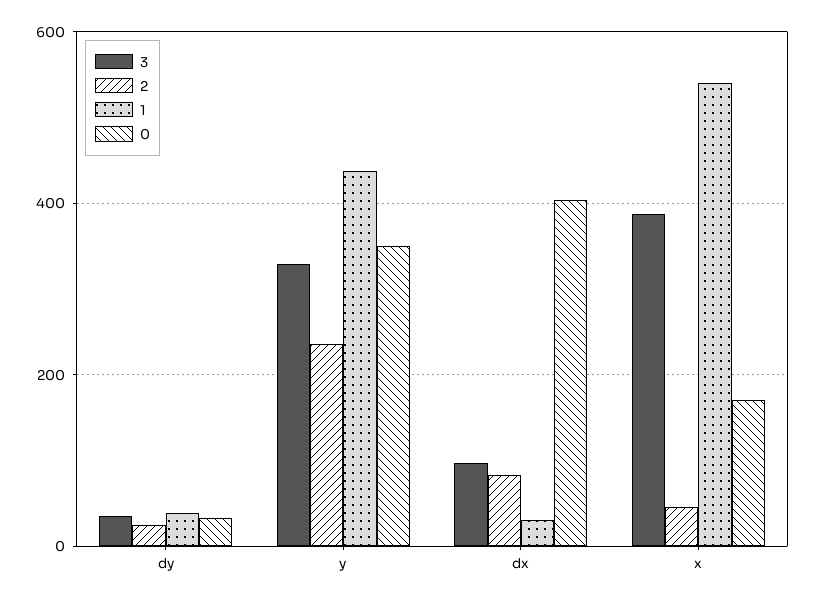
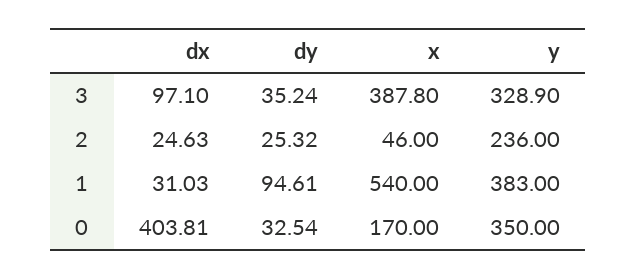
1, dy: 40 -> 94.61
1, y: 440 -> 383
2, dx: 80 -> 24.63

